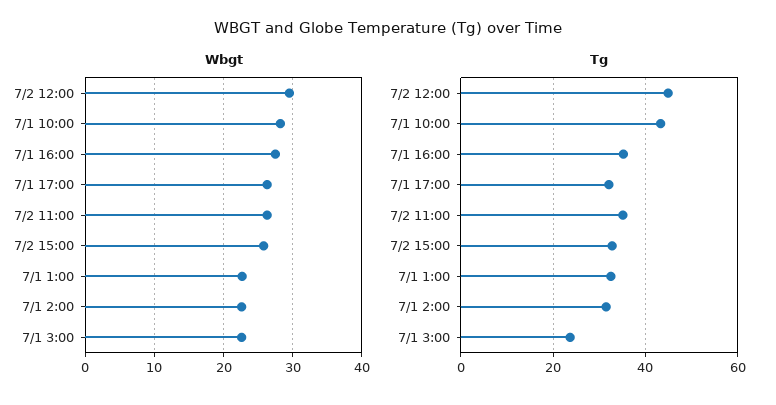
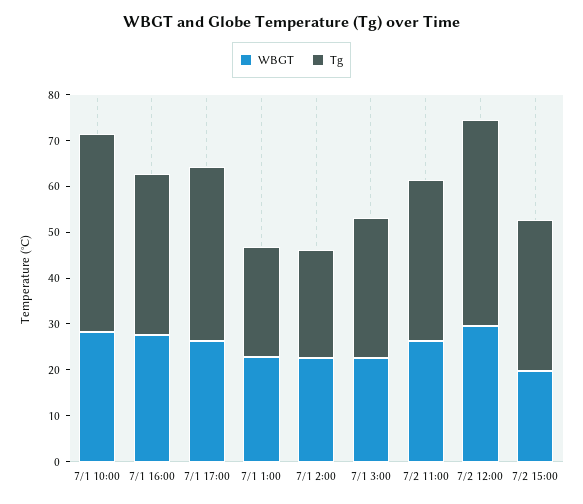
Wbgt, 7/2 15:00: 26 -> 20
Tg, 7/1 17:00: 32 -> 38
Tg, 7/1 1:00: 32 -> 24
Tg, 7/1 2:00: 32 -> 24
Tg, 7/1 3:00: 24 -> 30

